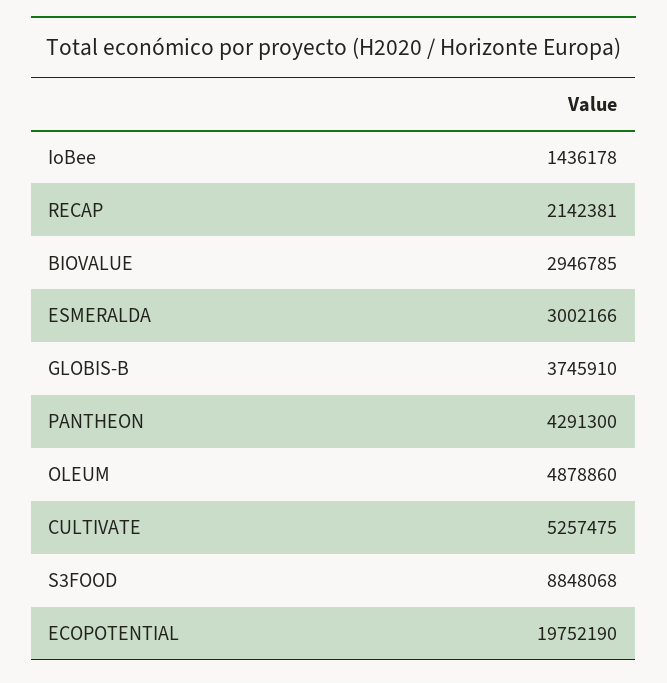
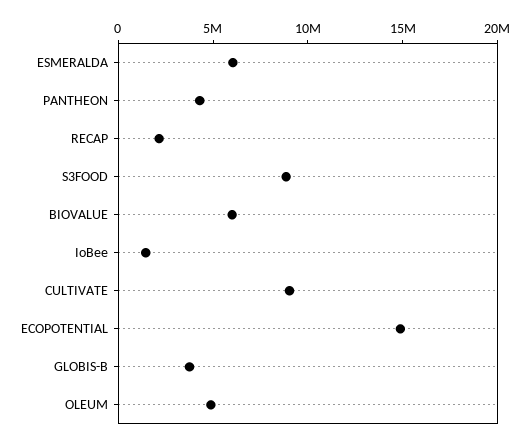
BIOVALUE: 2946785 -> 6000000
ESMERALDA: 3002166 -> 6000000
CULTIVATE: 5257475 -> 9000000
ECOPOTENTIAL: 19752190 -> 15000000

